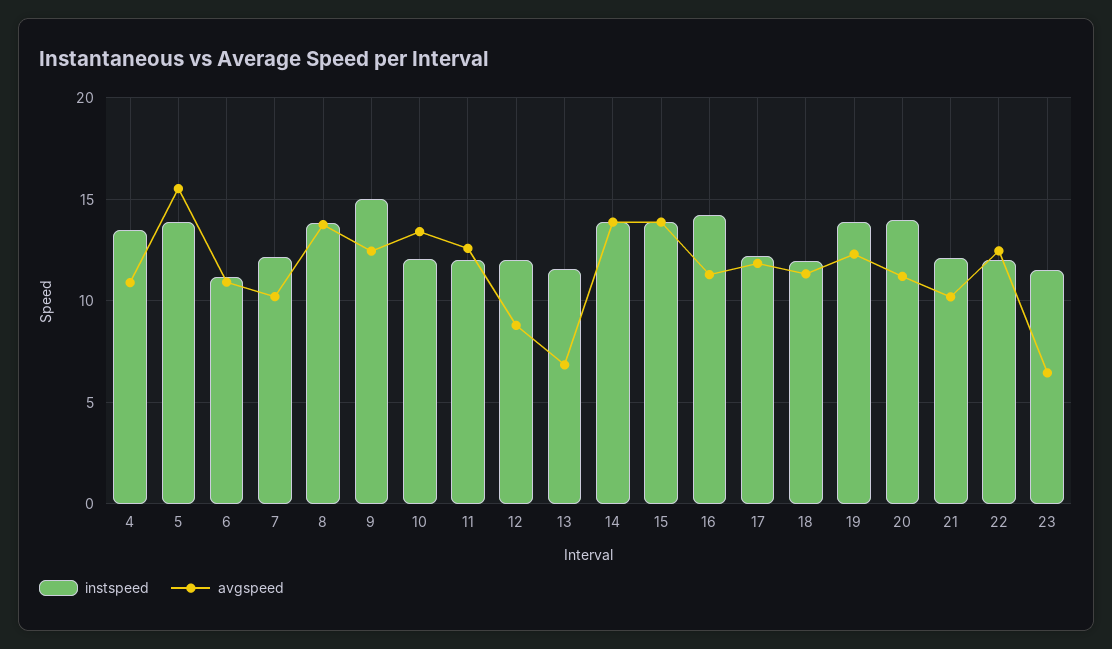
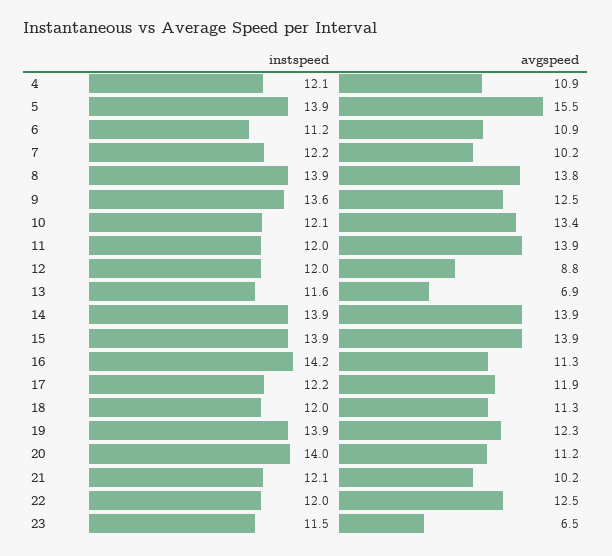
instspeed, 4: 13.5 -> 12.1
instspeed, 9: 15 -> 13.6
avgspeed, 11: 12.5 -> 13.9

